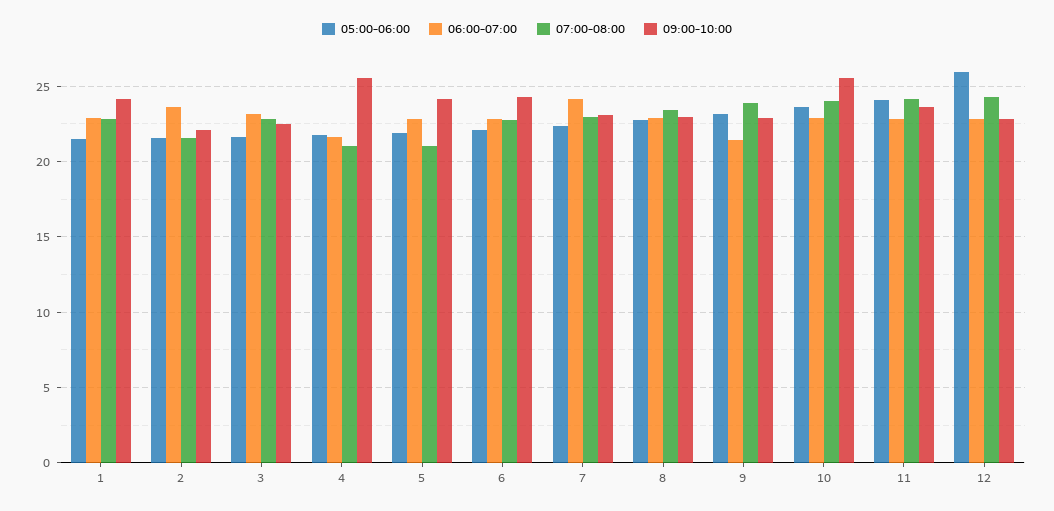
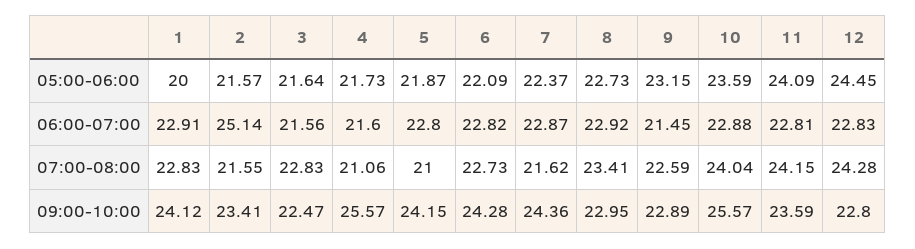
05:00-06:00, 1: 21.5 -> 20
06:00-07:00, 2: 23.5 -> 25.14
09:00-10:00, 2: 22 -> 23.41
06:00-07:00, 3: 23 -> 21.56
06:00-07:00, 7: 24 -> 22.87
07:00-08:00, 7: 23 -> 21.62
09:00-10:00, 7: 23 -> 24.36
07:00-08:00, 9: 24 -> 22.59
05:00-06:00, 12: 26 -> 24.45

